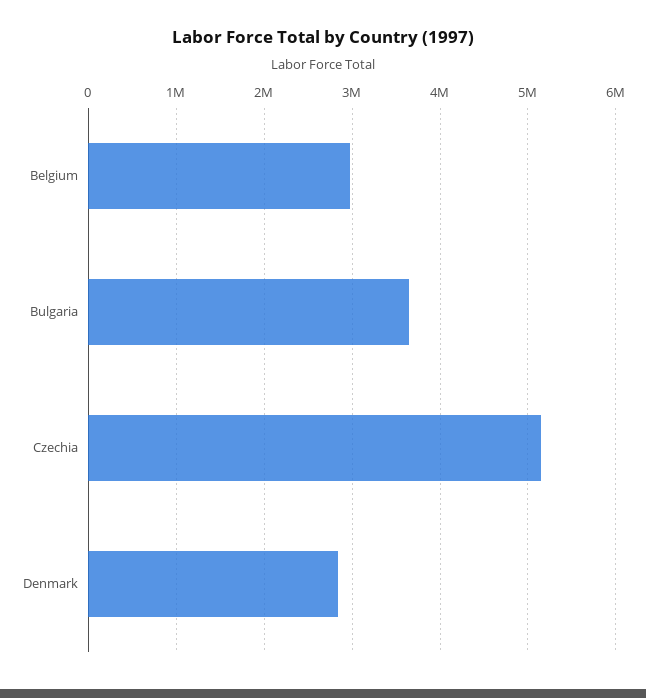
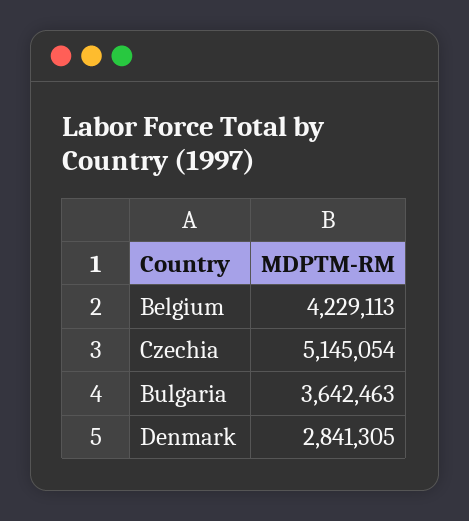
Belgium: 3000000 -> 4229113

